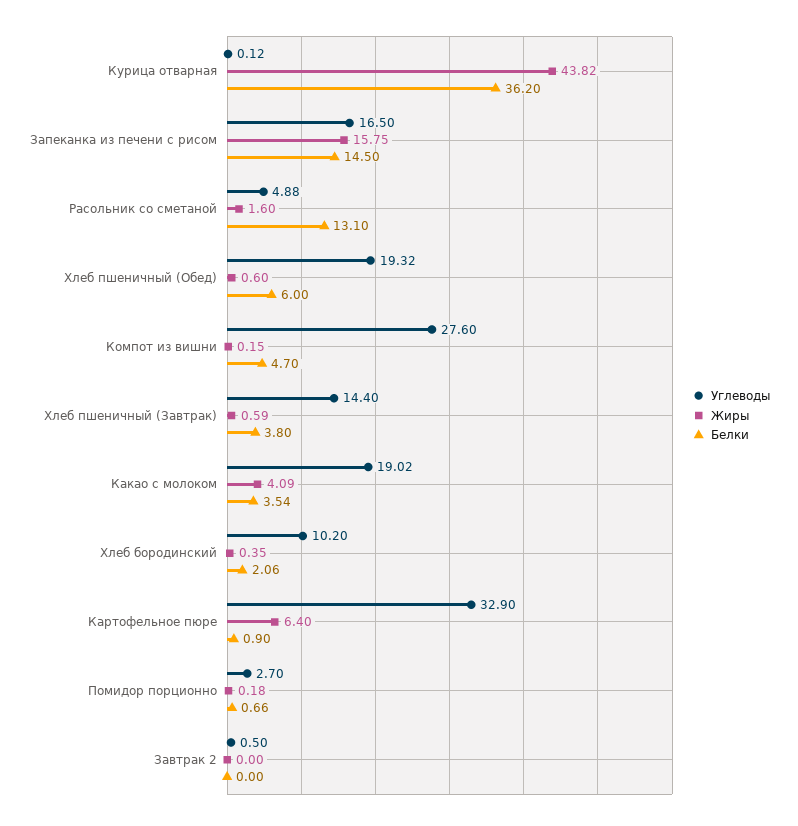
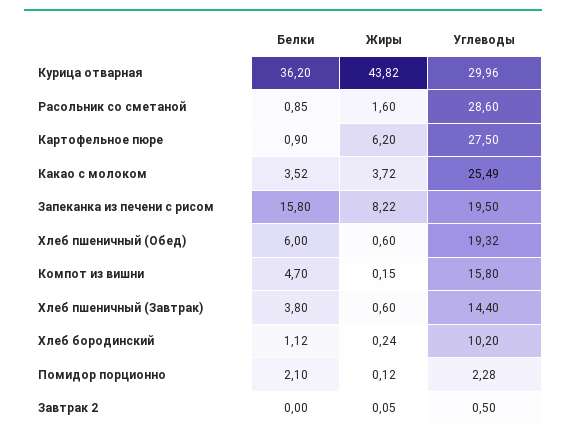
Углеводы, Курица отварная: 0.12 -> 29.96
Углеводы, Запеканка из печени с рисом: 16.5 -> 19.5
Жиры, Запеканка из печени с рисом: 15.75 -> 8.22
Белки, Запеканка из печени с рисом: 14.5 -> 15.8
Углеводы, Расольник со сметаной: 4.88 -> 28.6
Белки, Расольник со сметаной: 13.1 -> 0.85
Углеводы, Компот из вишни: 27.6 -> 15.8
Жиры, Хлеб пшеничный (Завтрак): 0.59 -> 0.6
Углеводы, Какао с молоком: 19.02 -> 25.49
Жиры, Какао с молоком: 4.09 -> 3.72
Белки, Какао с молоком: 3.54 -> 3.52
Жиры, Хлеб бородинский: 0.35 -> 0.24
Белки, Хлеб бородинский: 2.06 -> 1.12
Углеводы, Картофельное пюре: 32.9 -> 27.5
Жиры, Картофельное пюре: 6.4 -> 6.2
Углеводы, Помидор порционно: 2.7 -> 2.28
Жиры, Помидор порционно: 0.18 -> 0.12
Белки, Помидор порционно: 0.66 -> 2.1
Жиры, Завтрак 2: 0 -> 0.05

